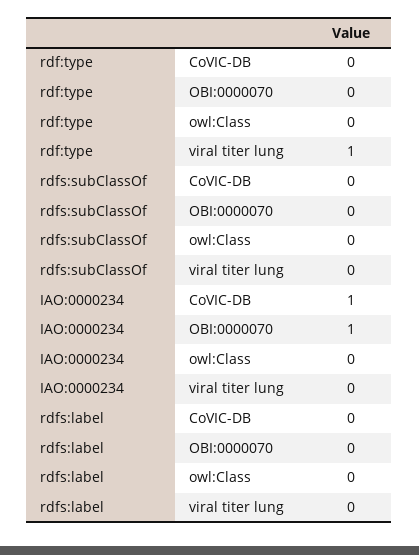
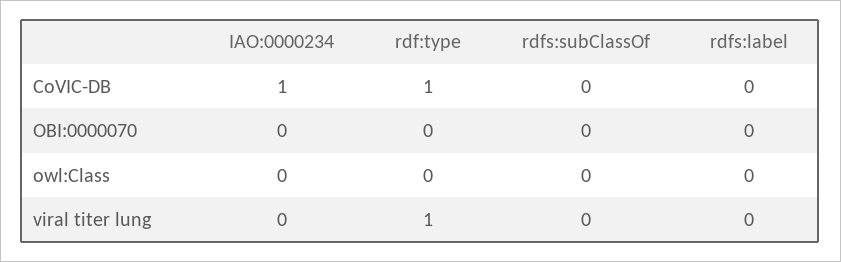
rdf:type, CoVIC-DB: 0 -> 1
IAO:0000234, OBI:0000070: 1 -> 0

